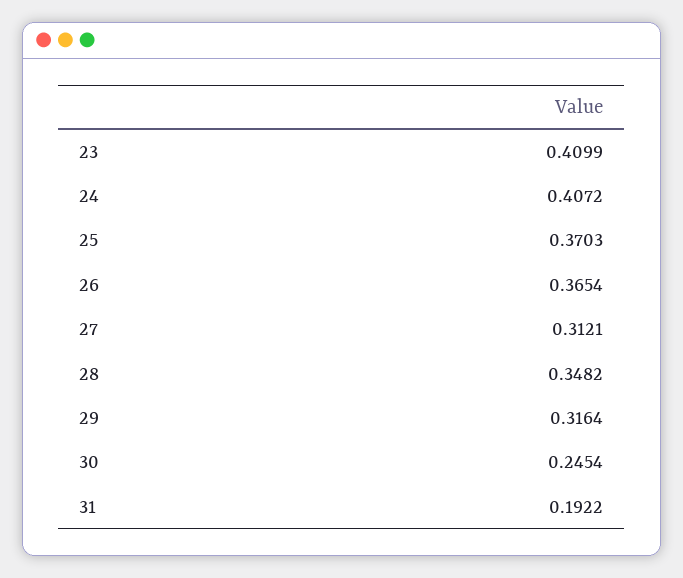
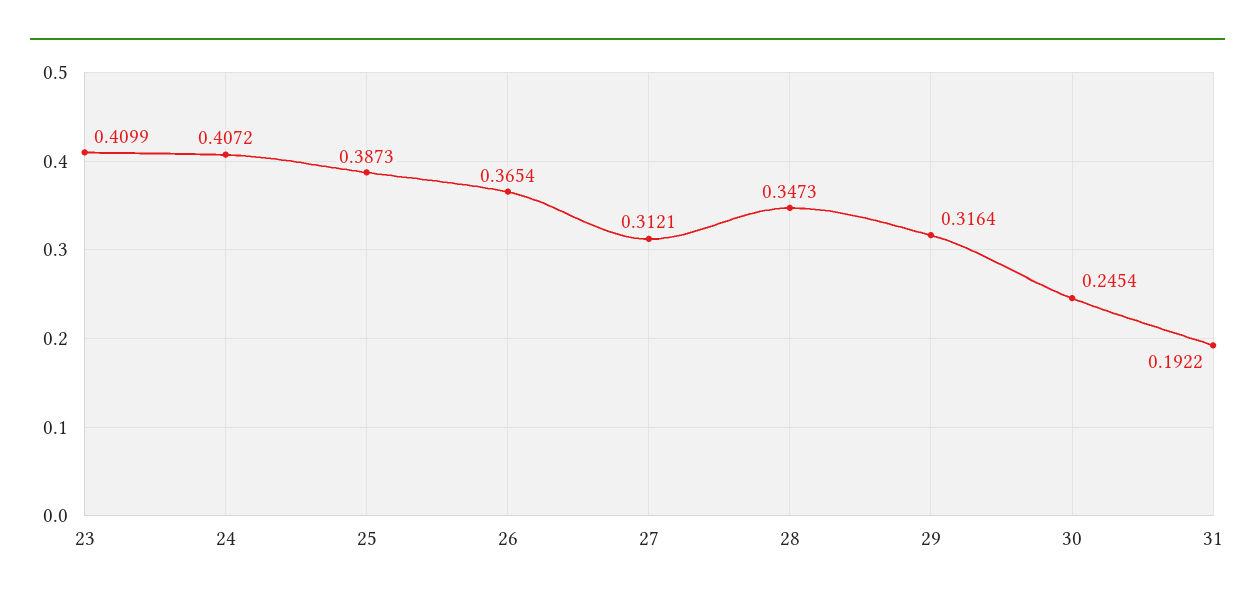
25: 0.3703 -> 0.3873
28: 0.3482 -> 0.3473

